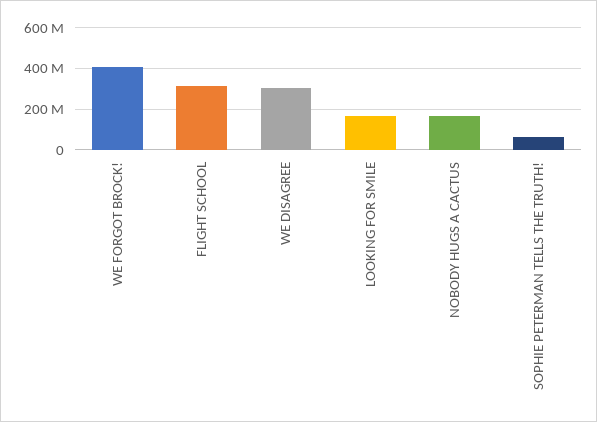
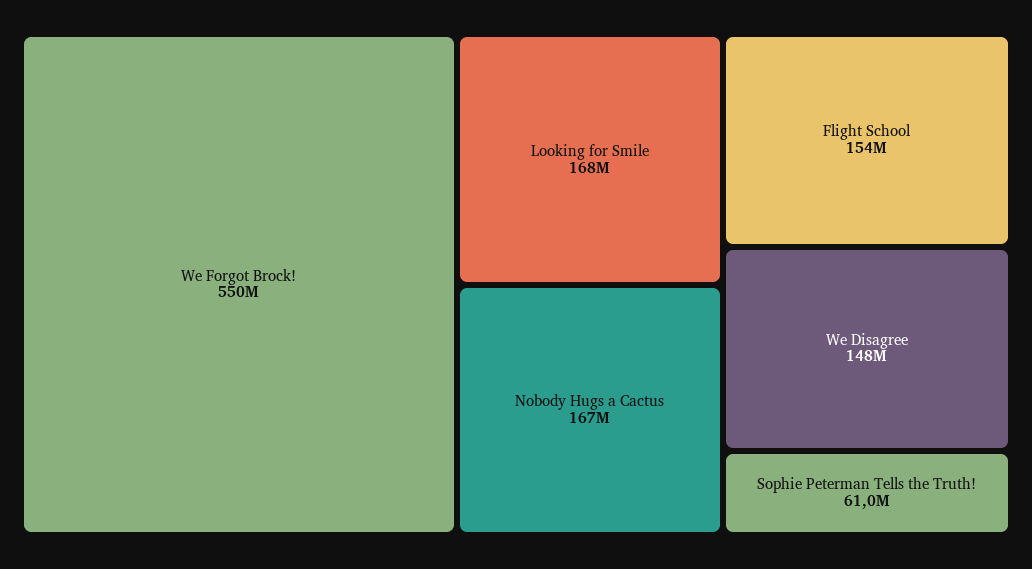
WE FORGOT BROCK!: 400000000 -> 550000000
FLIGHT SCHOOL: 300000000 -> 154000000
WE DISAGREE: 300000000 -> 148000000

